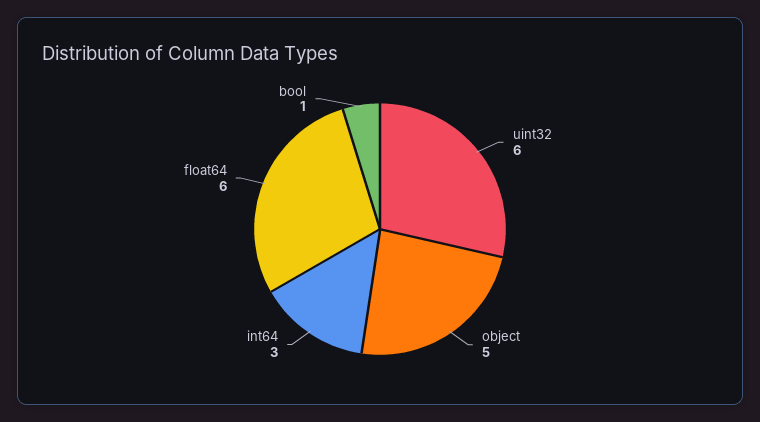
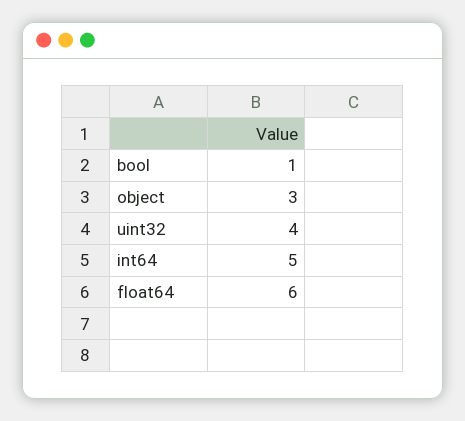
uint32: 6 -> 4
object: 5 -> 3
int64: 3 -> 5

